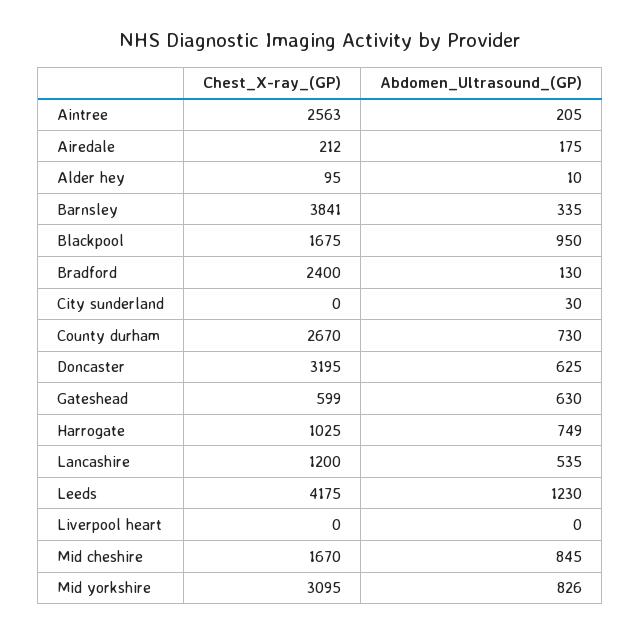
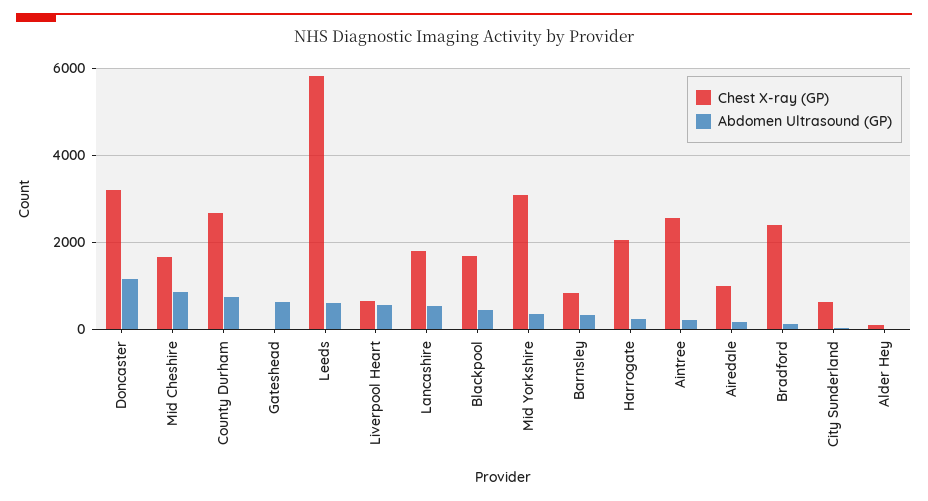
Chest_X-ray_(GP), Airedale: 212 -> 1000
Chest_X-ray_(GP), Barnsley: 3841 -> 800
Abdomen_Ultrasound_(GP), Blackpool: 950 -> 400
Chest_X-ray_(GP), City sunderland: 0 -> 600
Abdomen_Ultrasound_(GP), Doncaster: 625 -> 1200
Chest_X-ray_(GP), Gateshead: 599 -> 0
Chest_X-ray_(GP), Harrogate: 1025 -> 2000
Abdomen_Ultrasound_(GP), Harrogate: 749 -> 200
Chest_X-ray_(GP), Lancashire: 1200 -> 1800
Chest_X-ray_(GP), Leeds: 4175 -> 5800
Abdomen_Ultrasound_(GP), Leeds: 1230 -> 600
Chest_X-ray_(GP), Liverpool heart: 0 -> 600
Abdomen_Ultrasound_(GP), Liverpool heart: 0 -> 600
Abdomen_Ultrasound_(GP), Mid yorkshire: 826 -> 400

